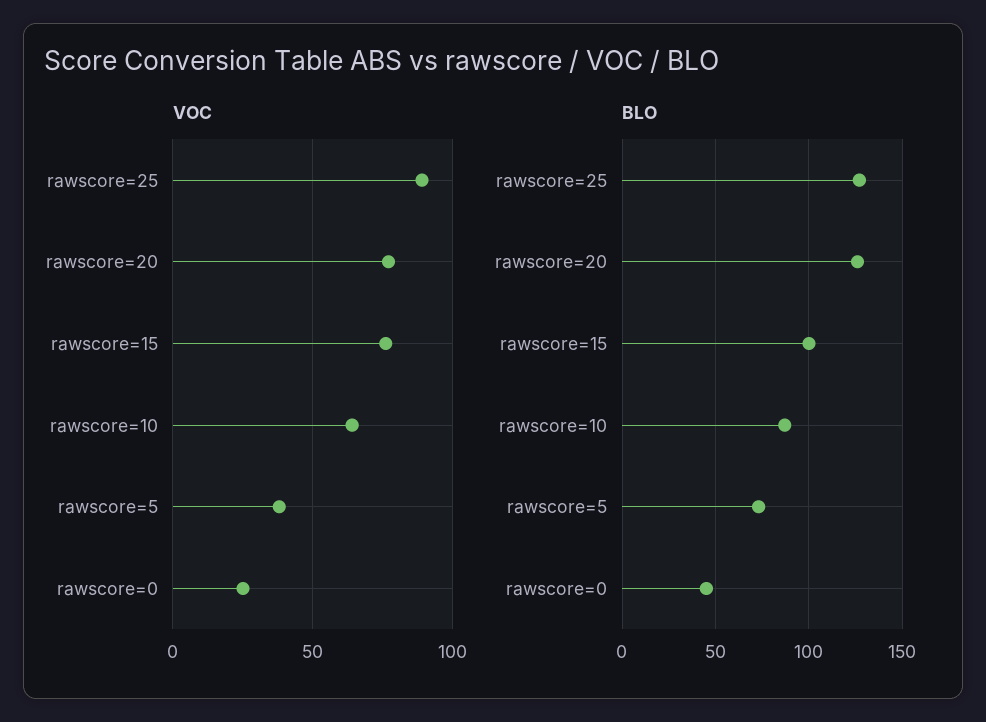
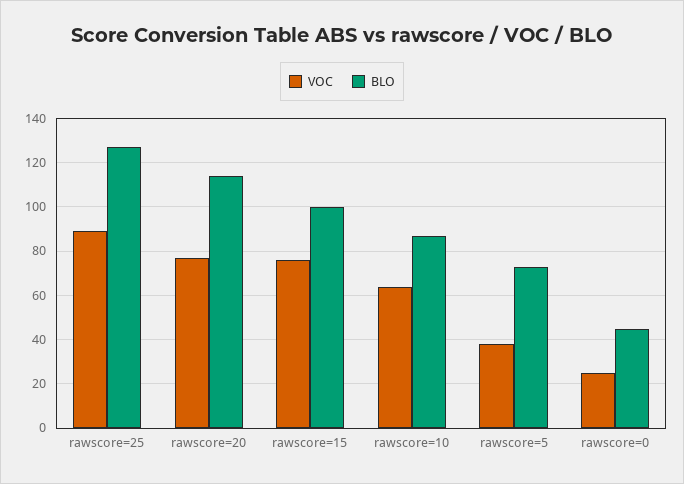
BLO, rawscore=20: 125 -> 115

